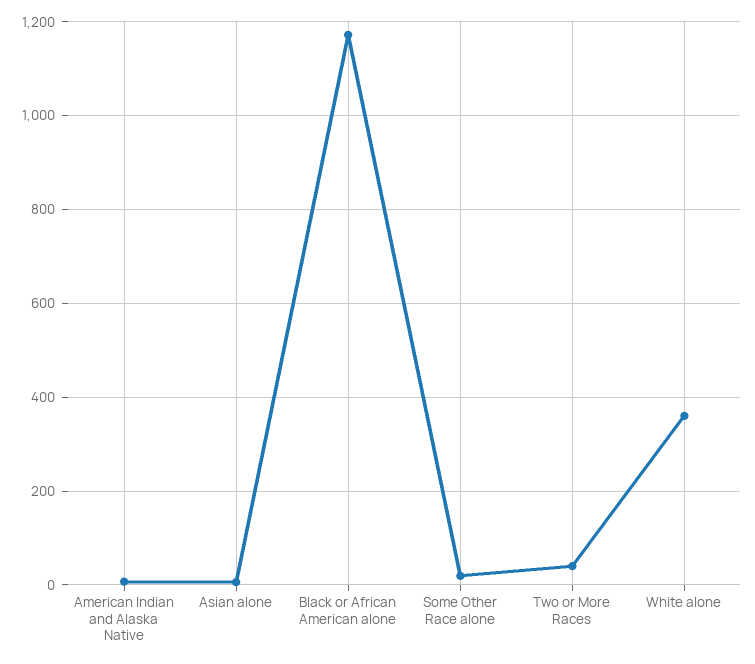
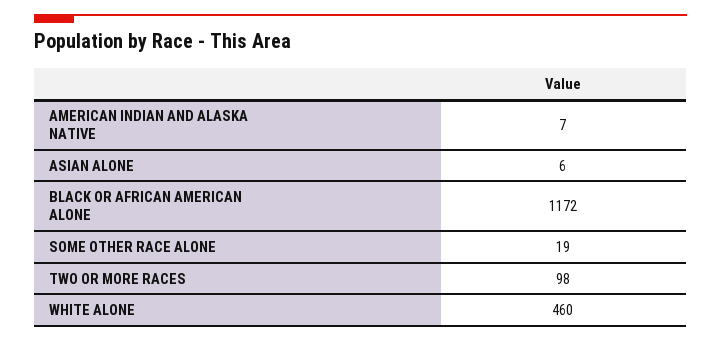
Two or More Races: 40 -> 98
White alone: 360 -> 460

